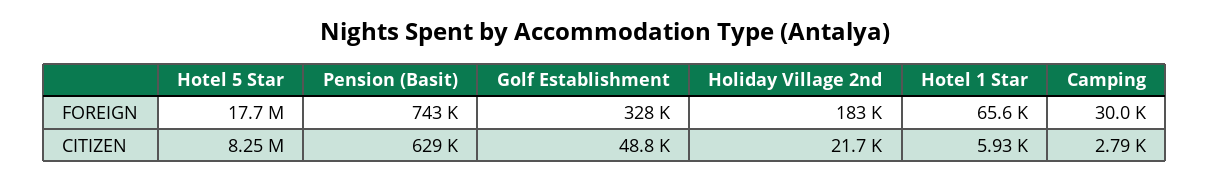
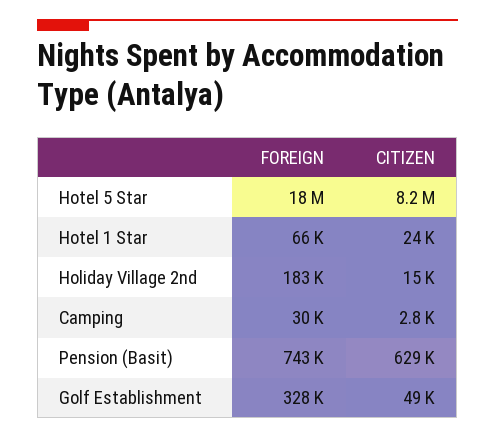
Holiday Village 2nd, CITIZEN: 21700 -> 15000
Hotel 1 Star, CITIZEN: 5930 -> 24000

